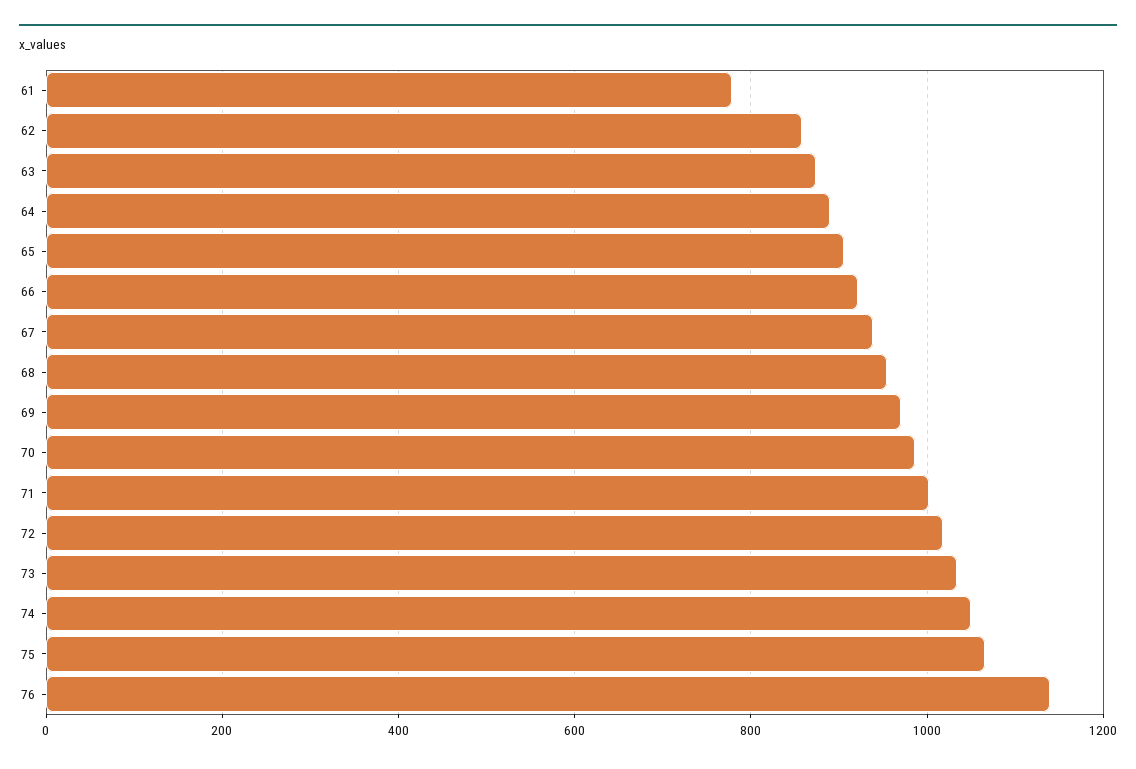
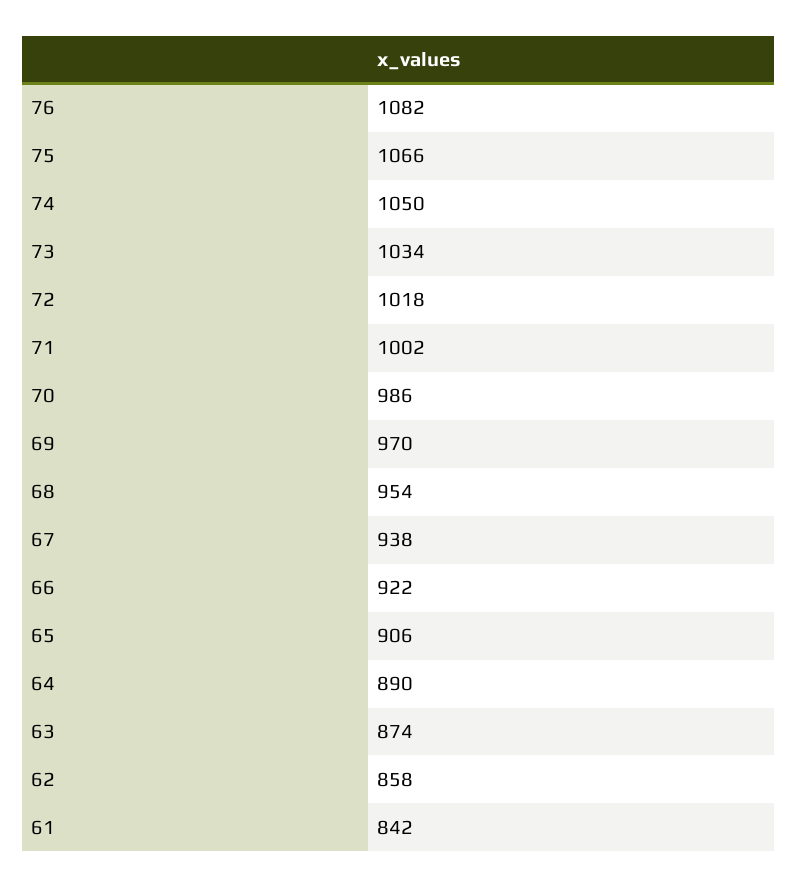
61: 780 -> 842
76: 1140 -> 1082

